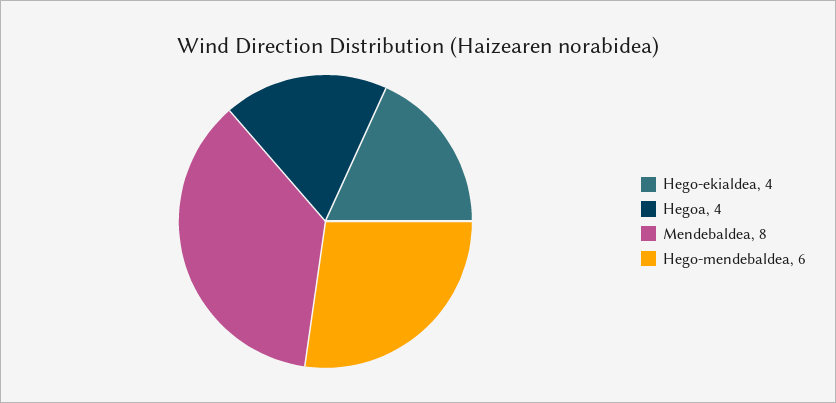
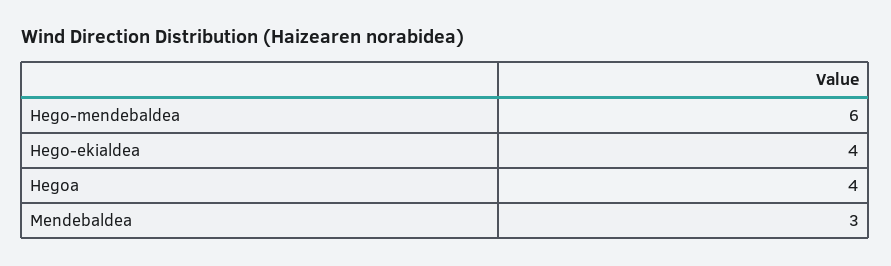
Mendebaldea: 8 -> 3

